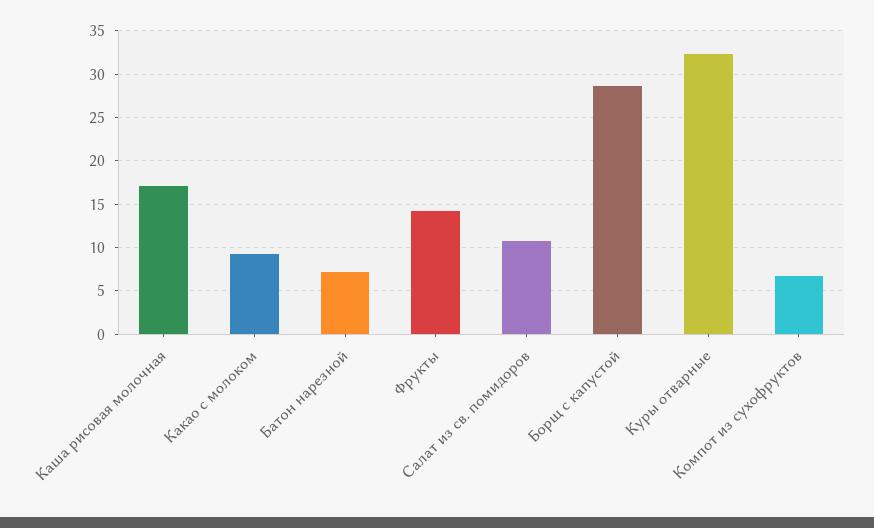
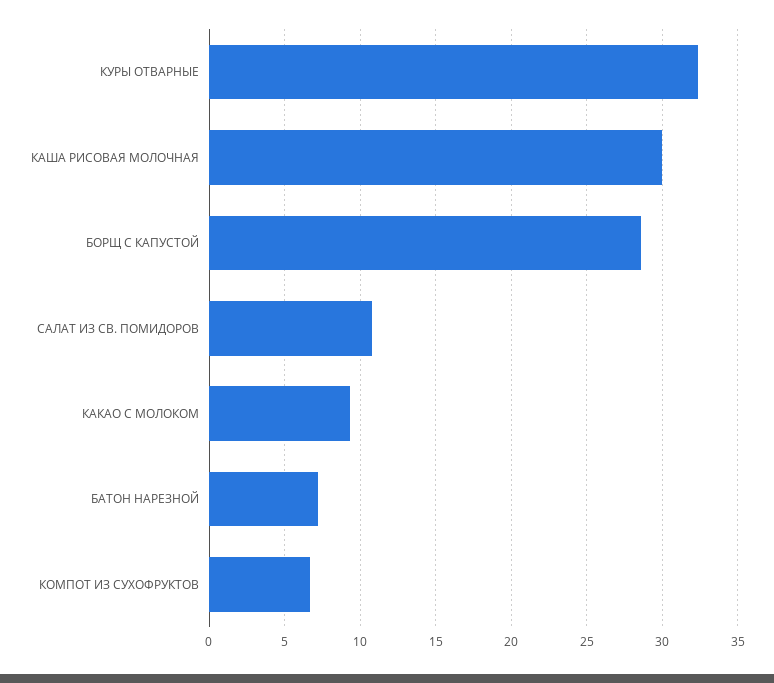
Каша рисовая молочная: 17 -> 30
Фрукты: 14 -> none

